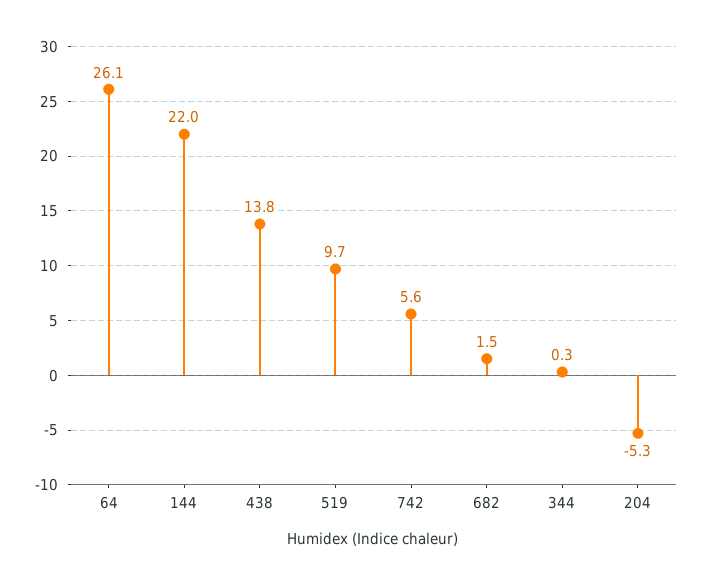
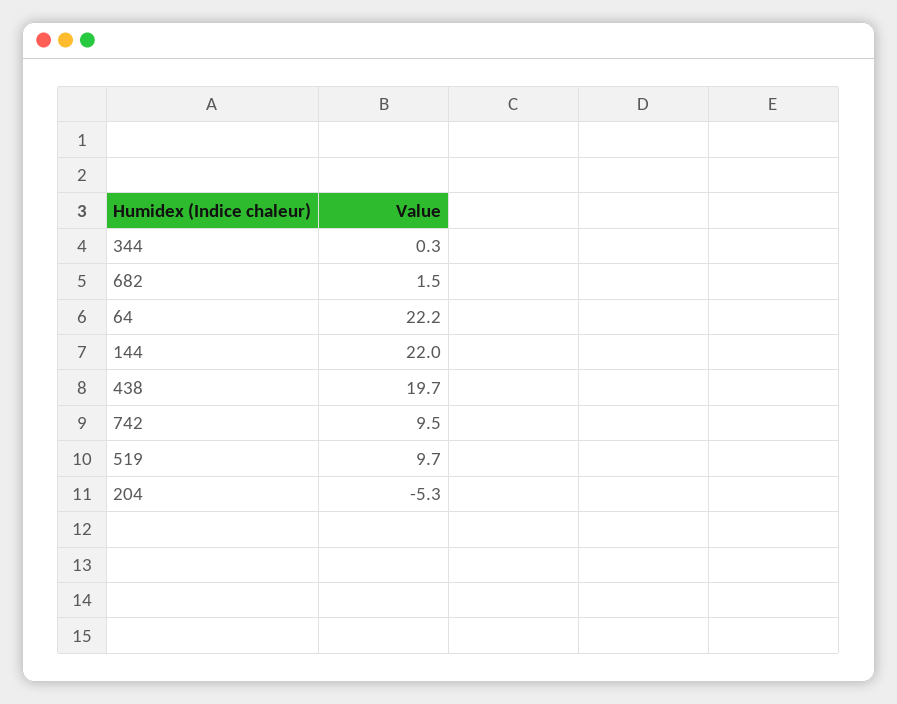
64: 26.1 -> 22.2
438: 13.8 -> 19.7
742: 5.6 -> 9.5

